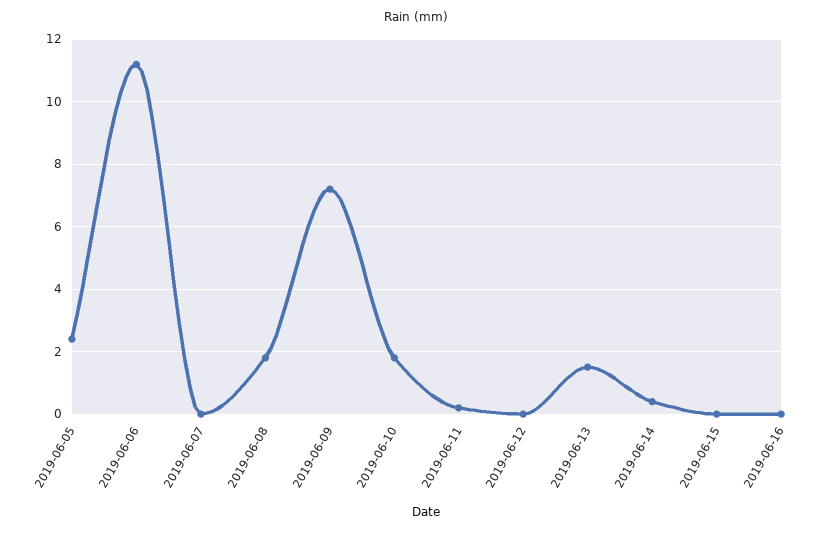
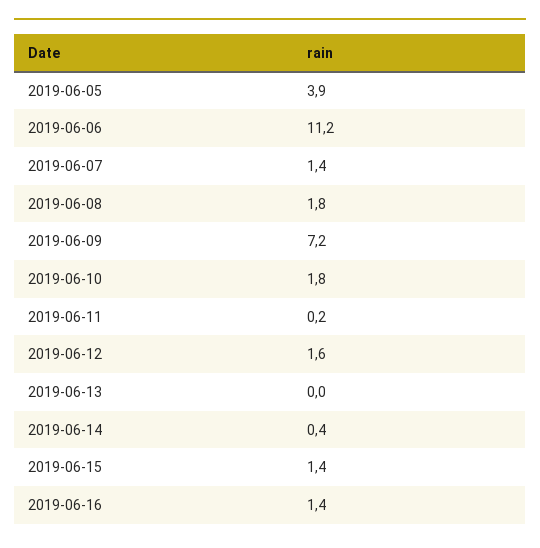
2019-06-05: 2.5 -> 3.9
2019-06-07: 0 -> 1.4
2019-06-12: 0 -> 1.6
2019-06-13: 1.5 -> 0
2019-06-15: 0 -> 1.4
2019-06-16: 0 -> 1.4

